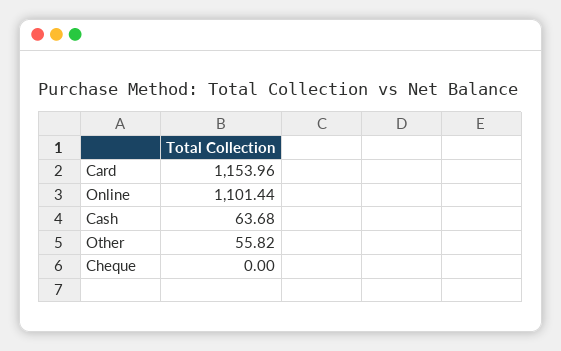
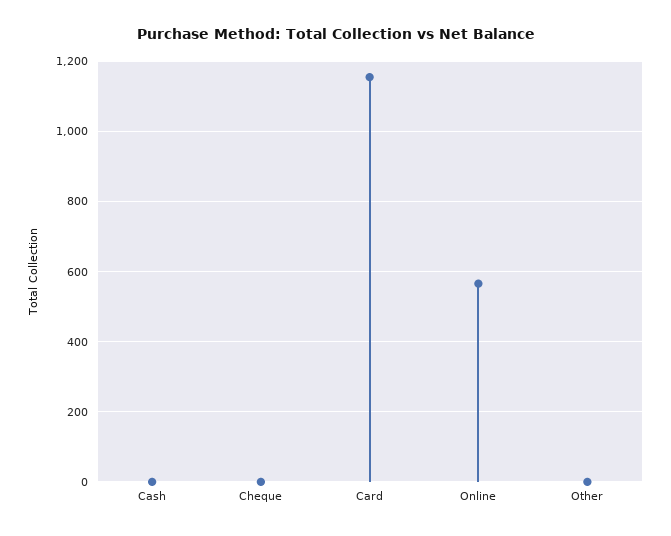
Online: 1101.44 -> 560
Cash: 63.68 -> 0
Other: 55.82 -> 0

